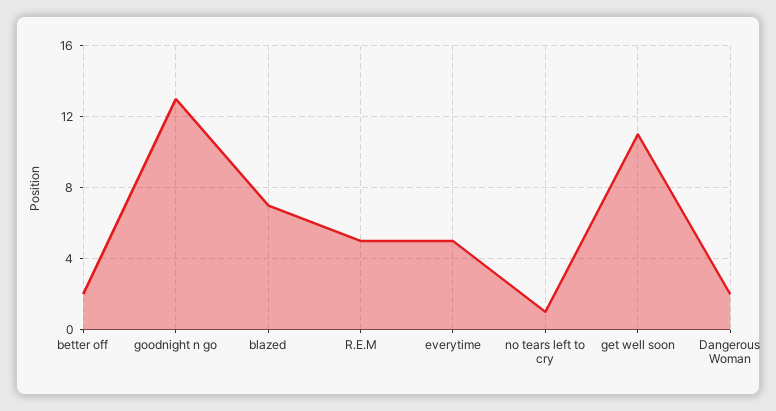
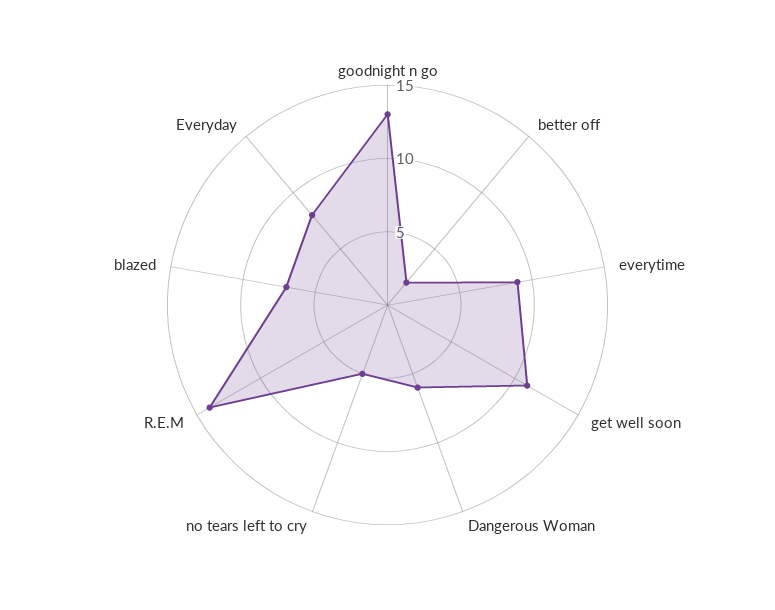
R.E.M: 5 -> 14
everytime: 5 -> 9
no tears left to cry: 1 -> 5
Dangerous Woman: 2 -> 6
Everyday: none -> 8

